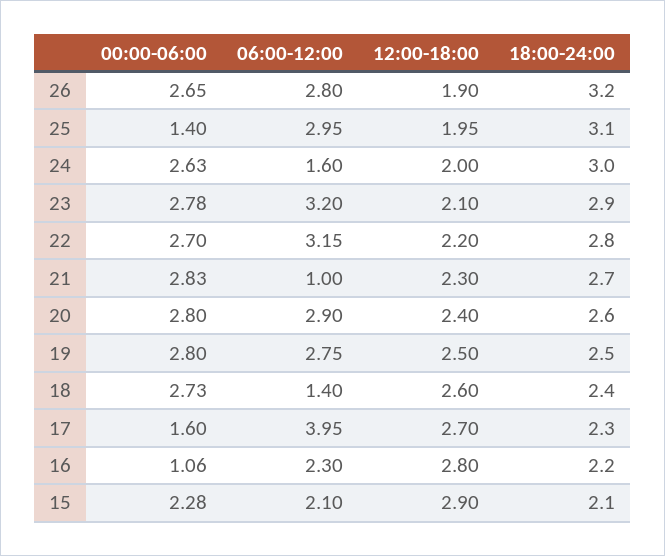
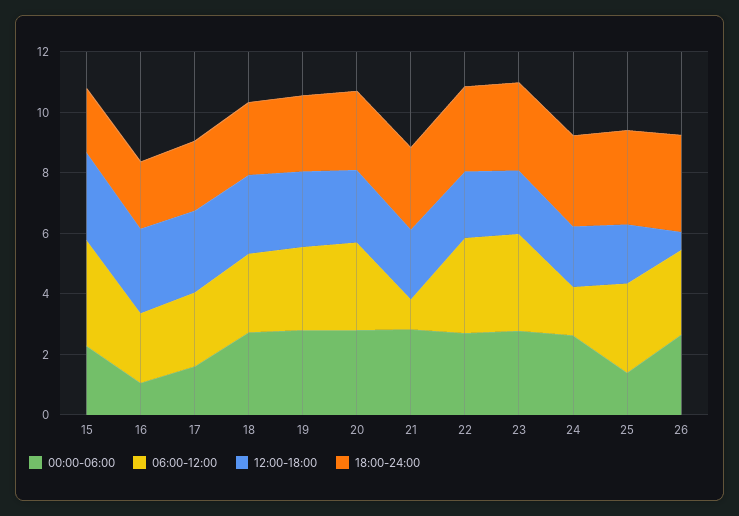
12:00-18:00, 26: 1.9 -> 0.5
06:00-12:00, 18: 1.4 -> 2.5
06:00-12:00, 17: 3.95 -> 2.5
06:00-12:00, 15: 2.1 -> 3.5

